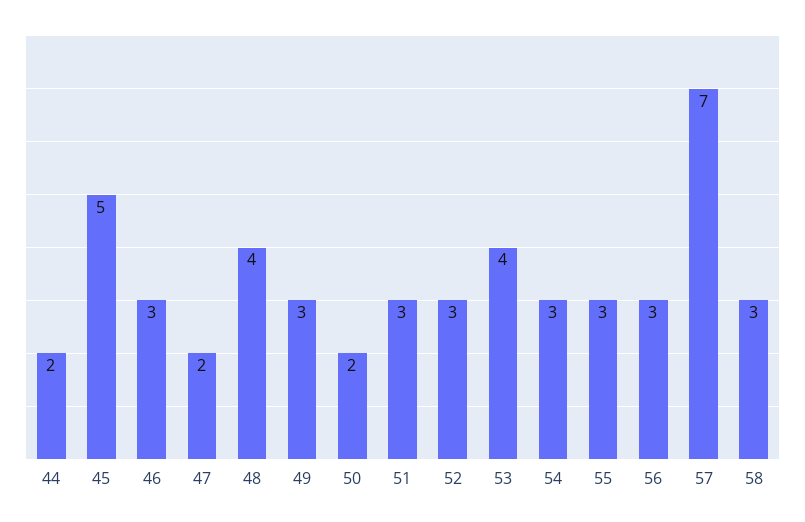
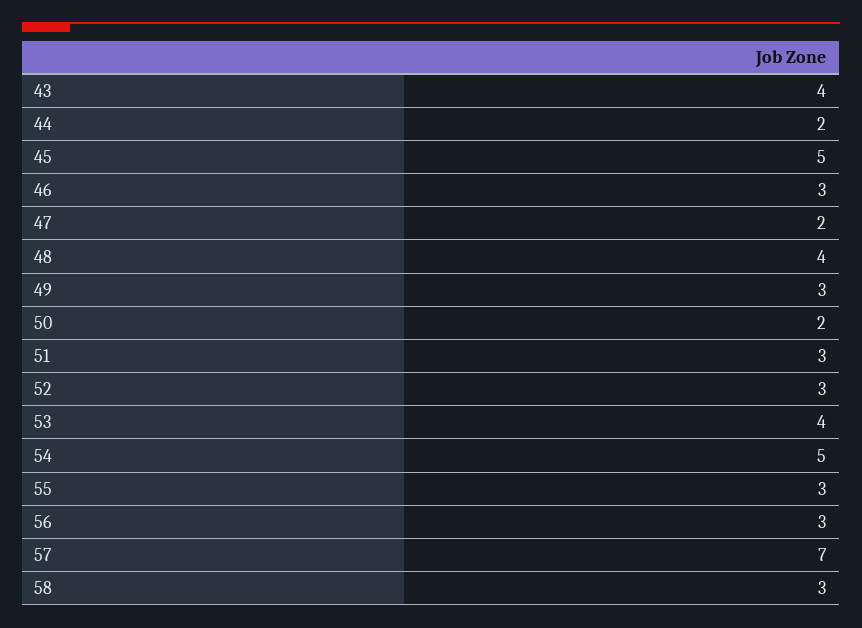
54: 3 -> 5
43: none -> 4

